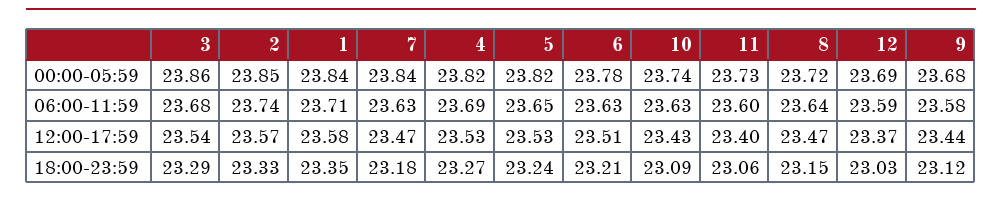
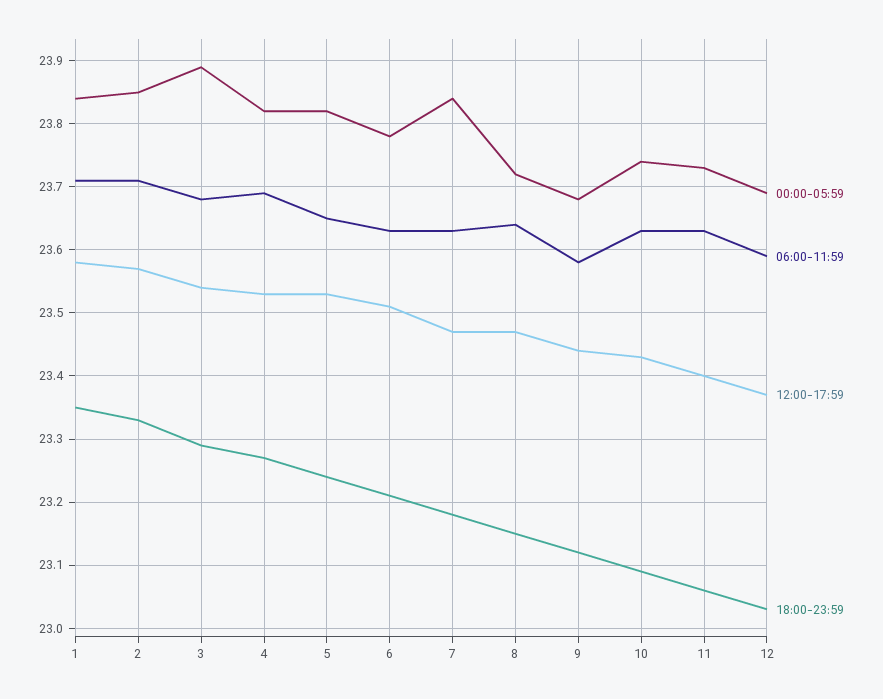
00:00-05:59, 3: 23.86 -> 23.89
06:00-11:59, 2: 23.74 -> 23.71
06:00-11:59, 11: 23.6 -> 23.63

